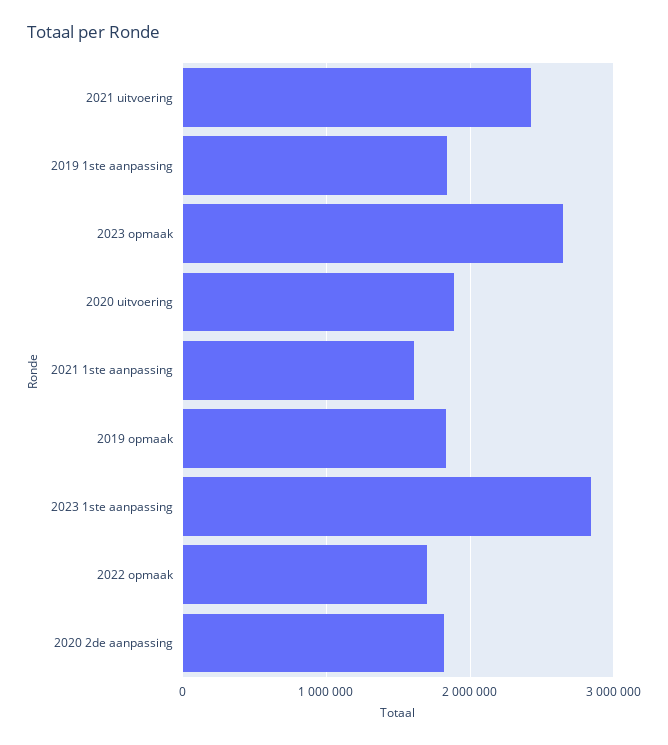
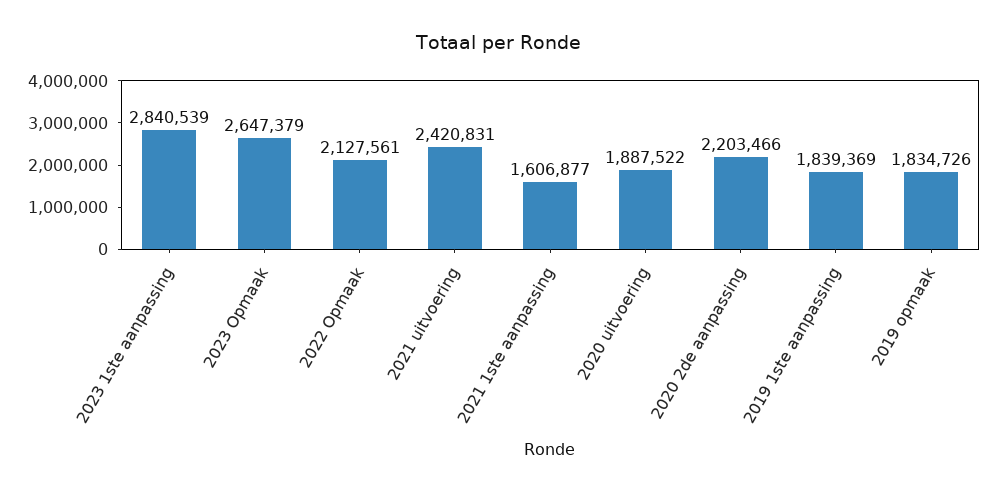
2022 opmaak: 1700000 -> 2127561
2020 2de aanpassing: 1800000 -> 2203466

